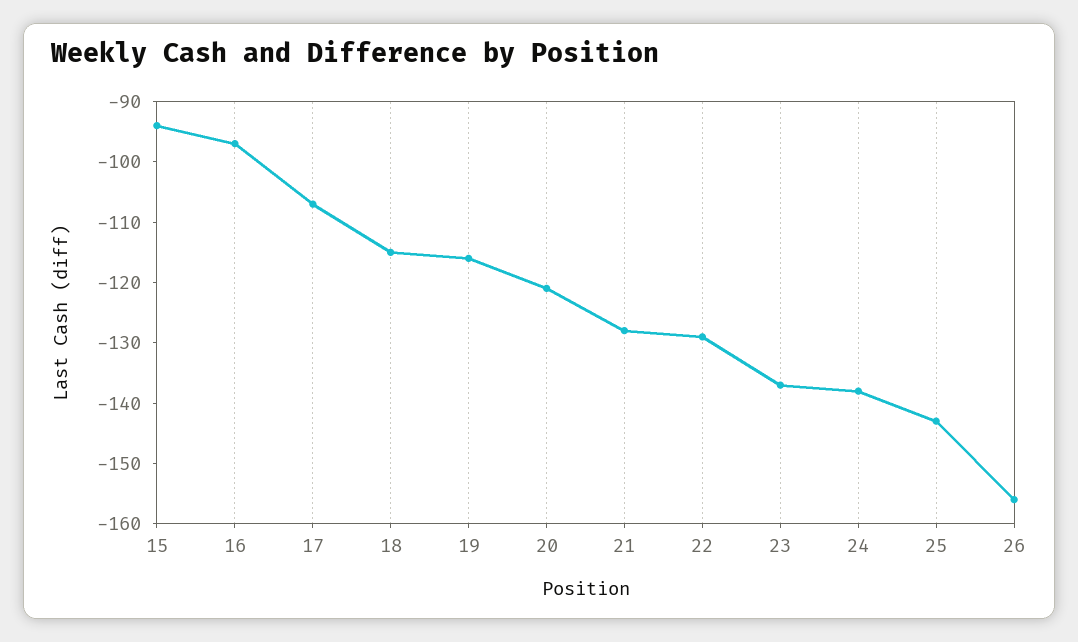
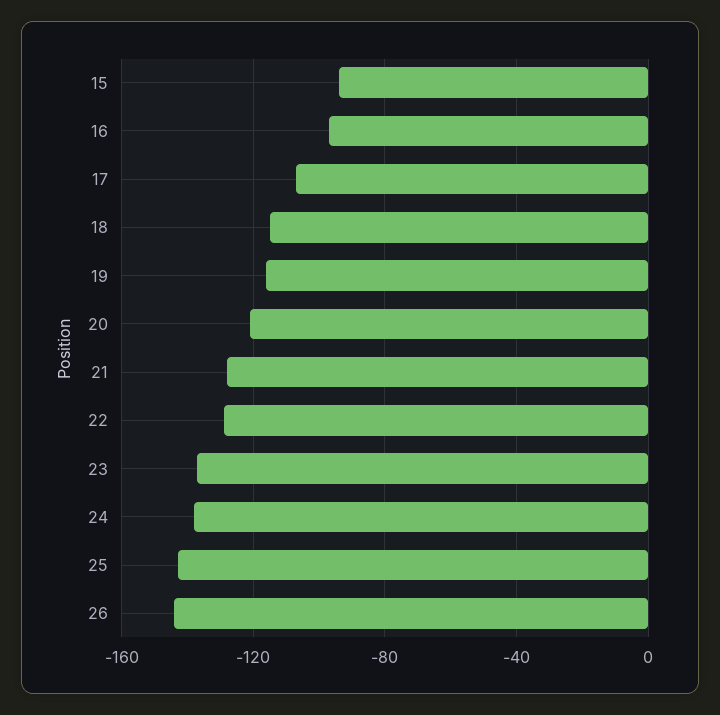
26: -155 -> -145

